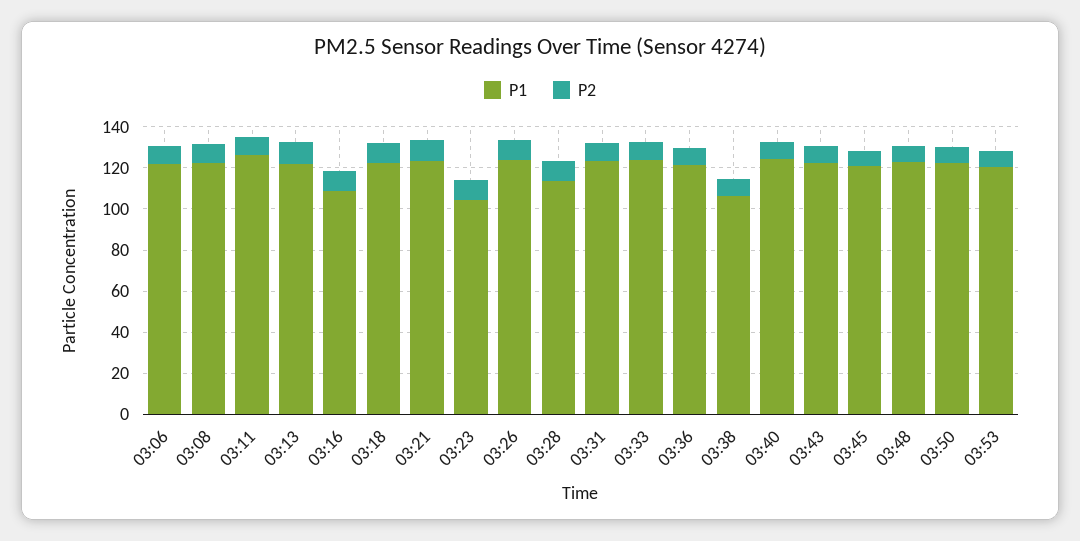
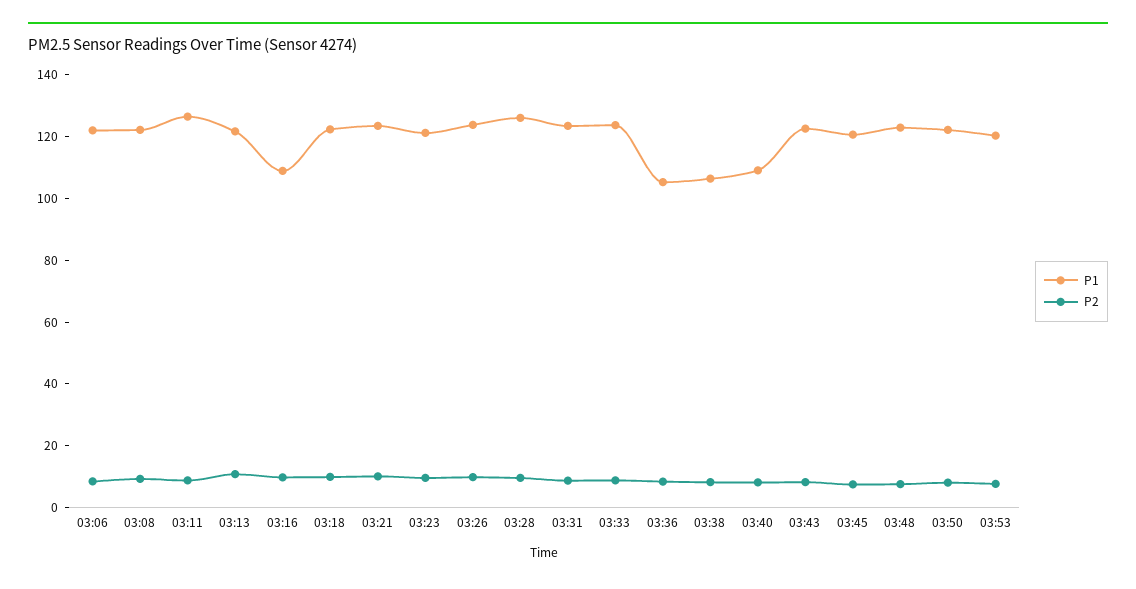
P1, 03:23: 105 -> 120
P1, 03:28: 115 -> 125
P1, 03:36: 120 -> 105
P1, 03:40: 125 -> 110

